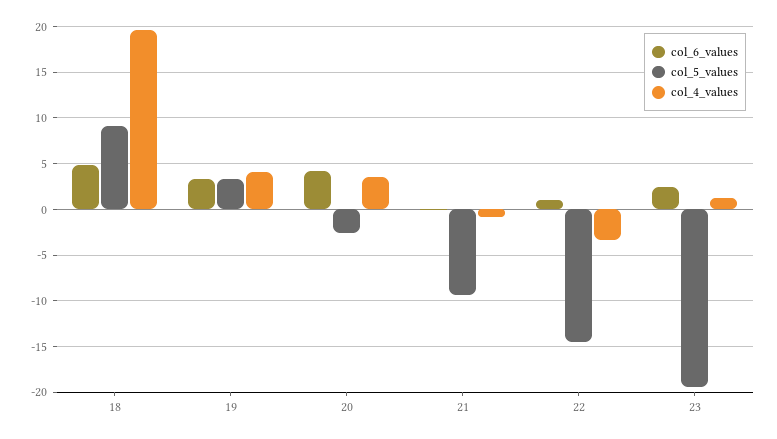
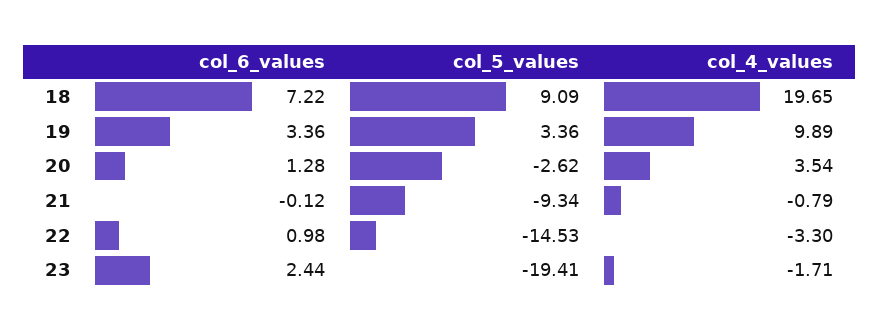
col_6_values, 18: 5 -> 7.22
col_4_values, 19: 4 -> 9.89
col_6_values, 20: 4 -> 1.28
col_4_values, 23: 1 -> -1.71

